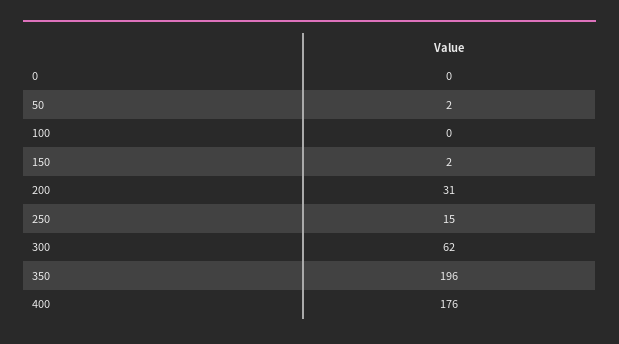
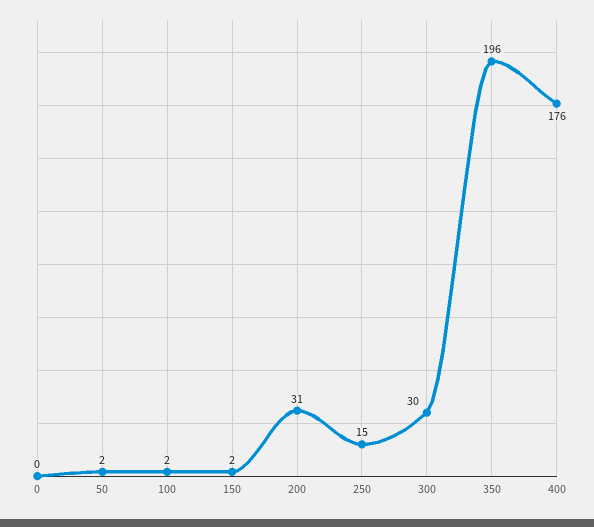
100: 0 -> 2
300: 62 -> 30

